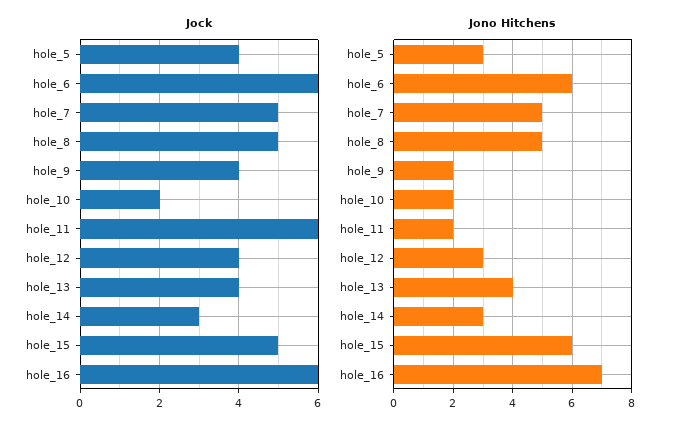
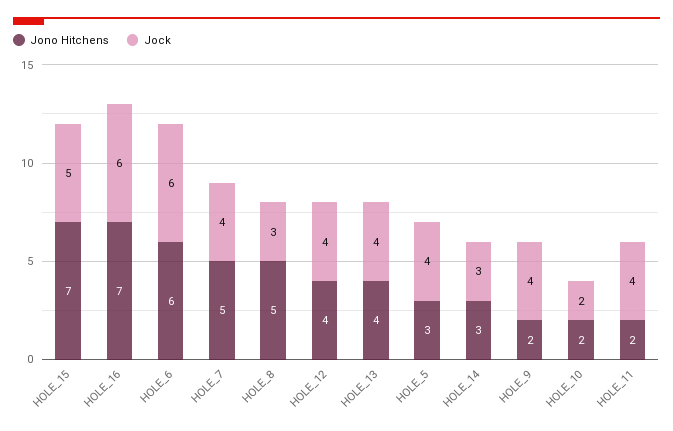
Jock, hole_7: 5 -> 4
Jock, hole_8: 5 -> 3
Jock, hole_11: 6 -> 4
Jono Hitchens, hole_12: 3 -> 4
Jono Hitchens, hole_15: 6 -> 7

